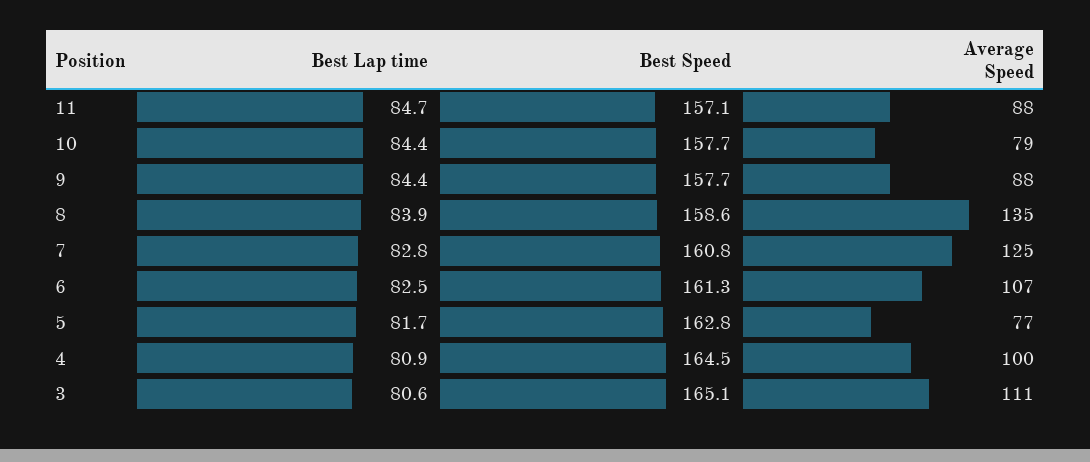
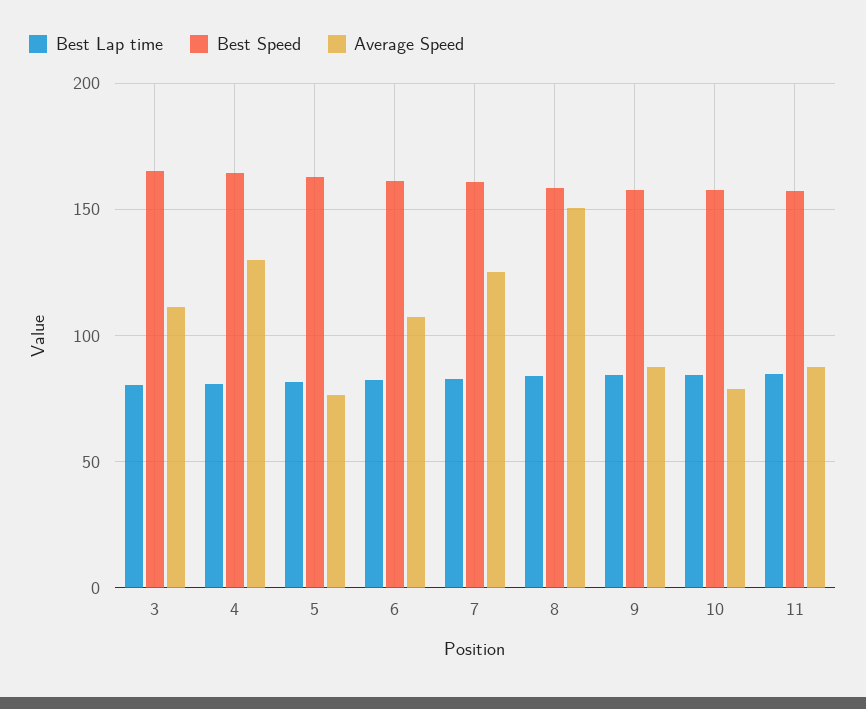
Average Speed, 8: 135 -> 150
Average Speed, 4: 100 -> 130

